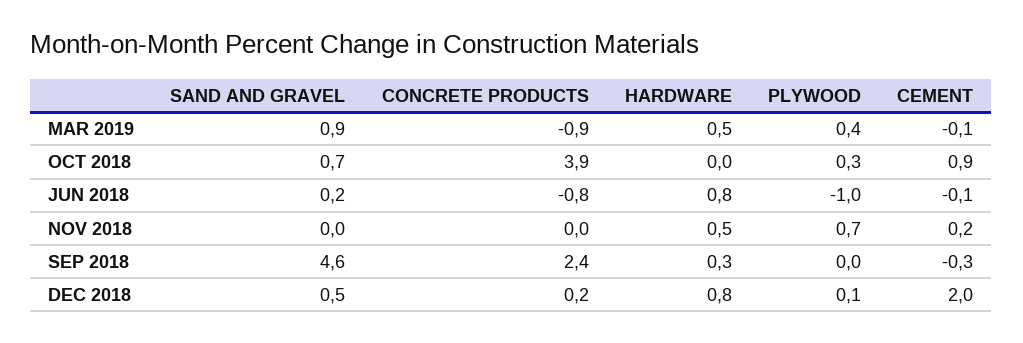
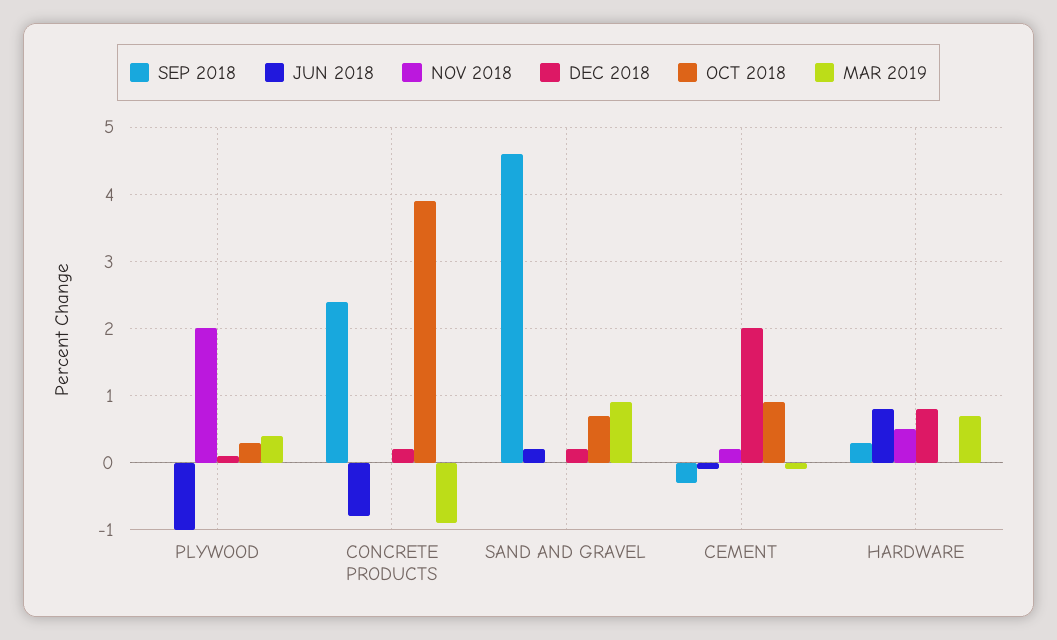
MAR 2019, HARDWARE: 0.5 -> 0.7
NOV 2018, PLYWOOD: 0.7 -> 2
DEC 2018, SAND AND GRAVEL: 0.5 -> 0.2

